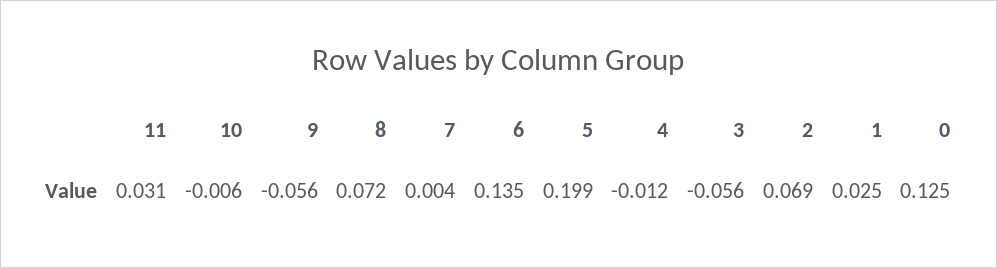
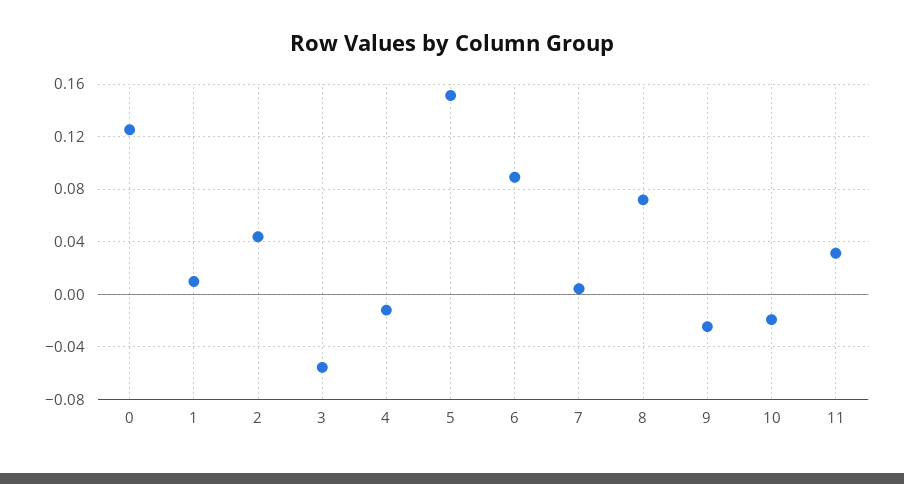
10: -0.006 -> -0.02
9: -0.056 -> -0.025
6: 0.135 -> 0.09
5: 0.199 -> 0.15
2: 0.069 -> 0.045
1: 0.025 -> 0.01

